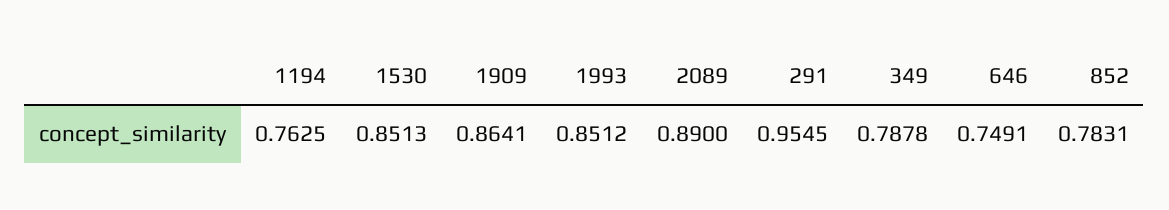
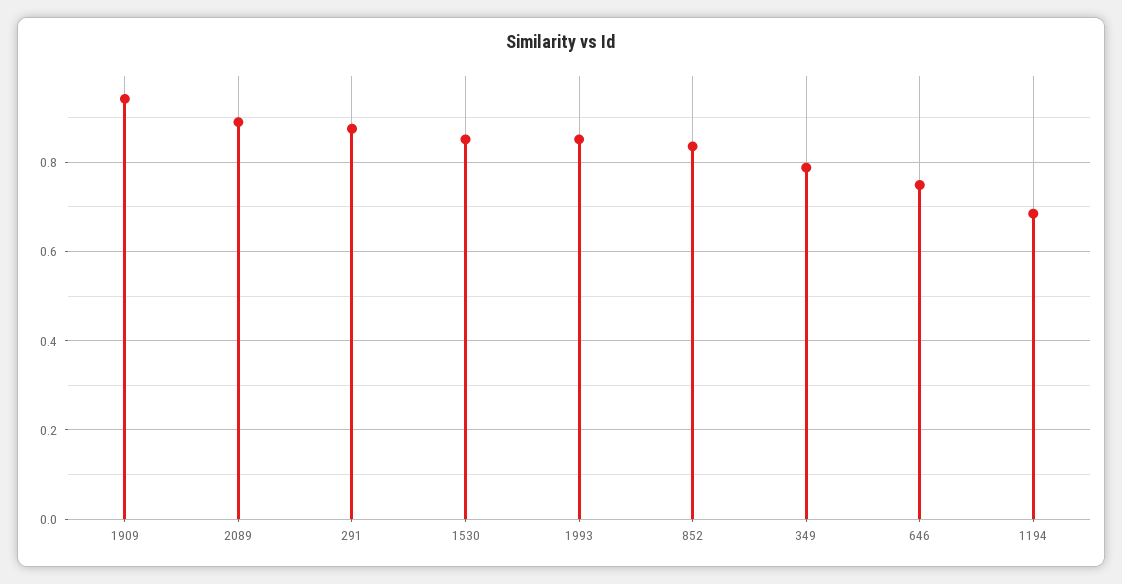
1194: 0.7625 -> 0.68
1909: 0.8641 -> 0.94
291: 0.9545 -> 0.88
852: 0.7831 -> 0.84

